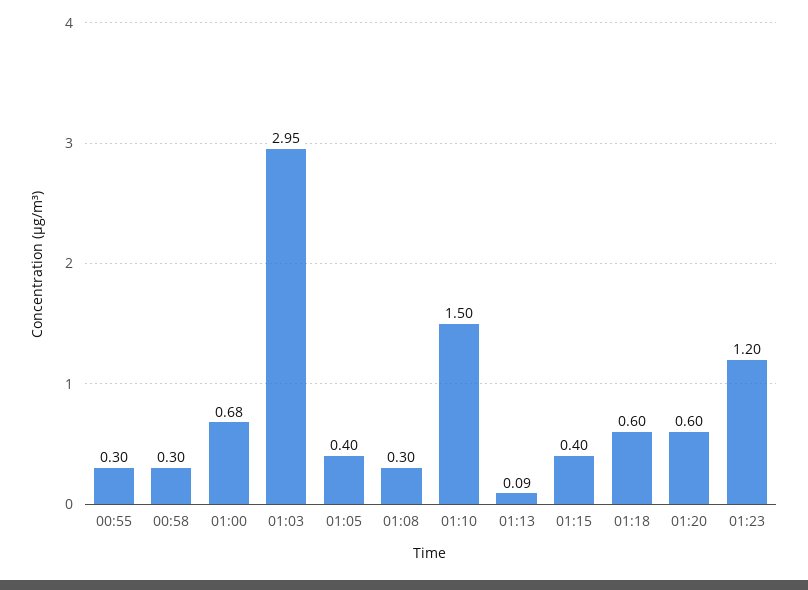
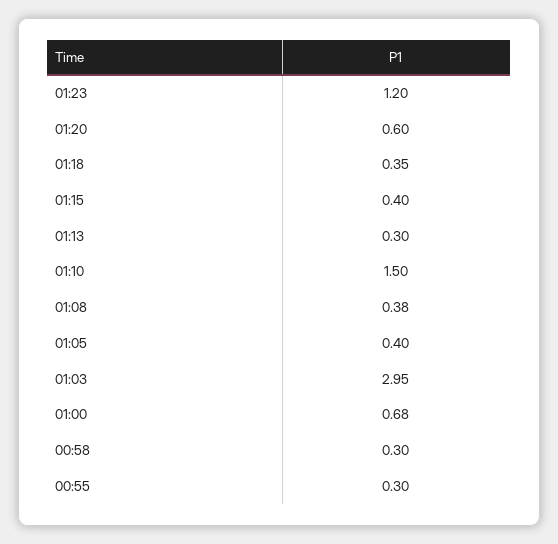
01:08: 0.3 -> 0.38
01:13: 0.09 -> 0.3
01:18: 0.6 -> 0.35

